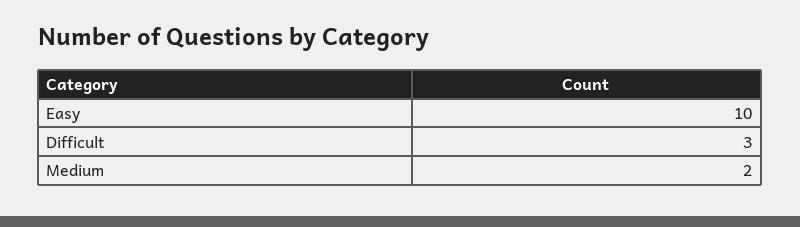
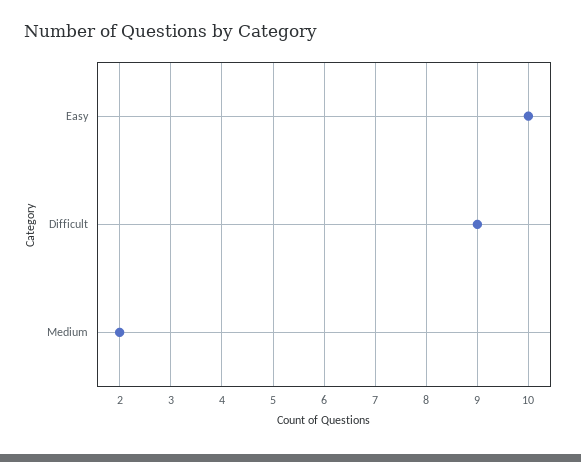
Difficult: 3 -> 9

